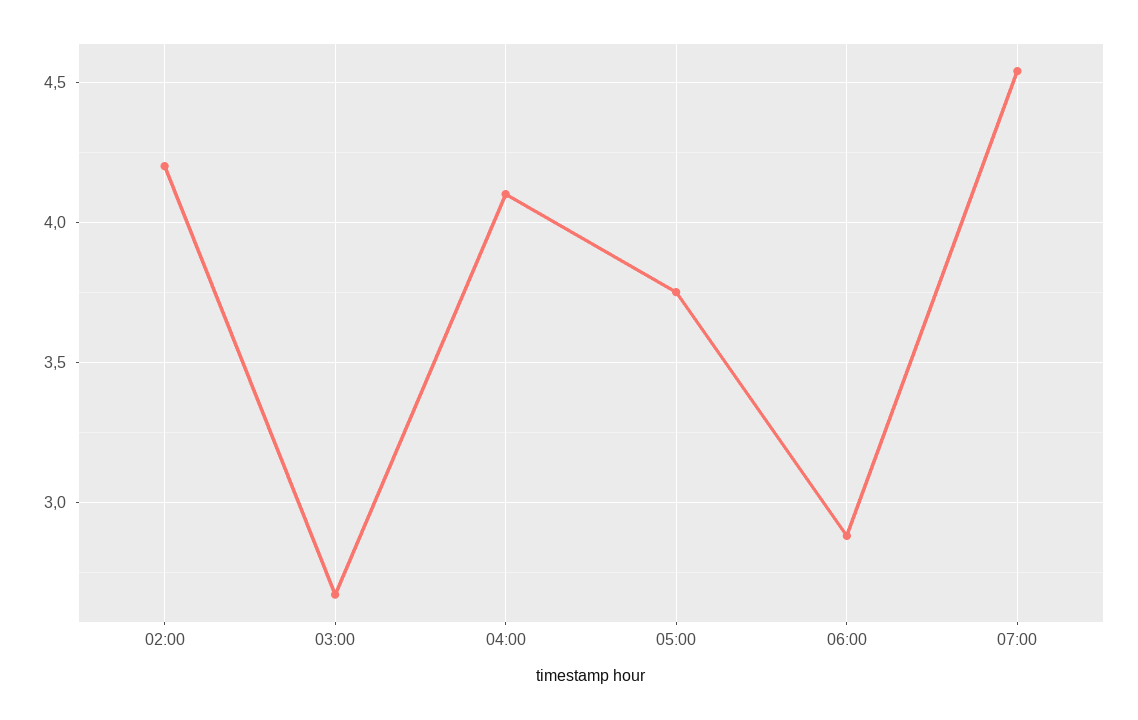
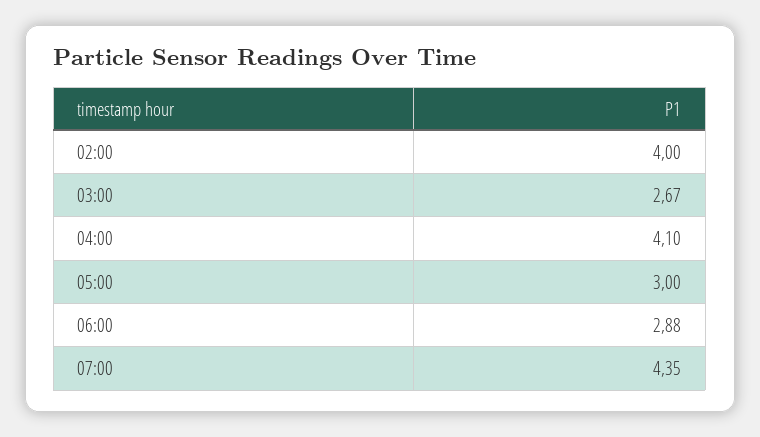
02:00: 4.2 -> 4
05:00: 3.75 -> 3
07:00: 4.55 -> 4.35

